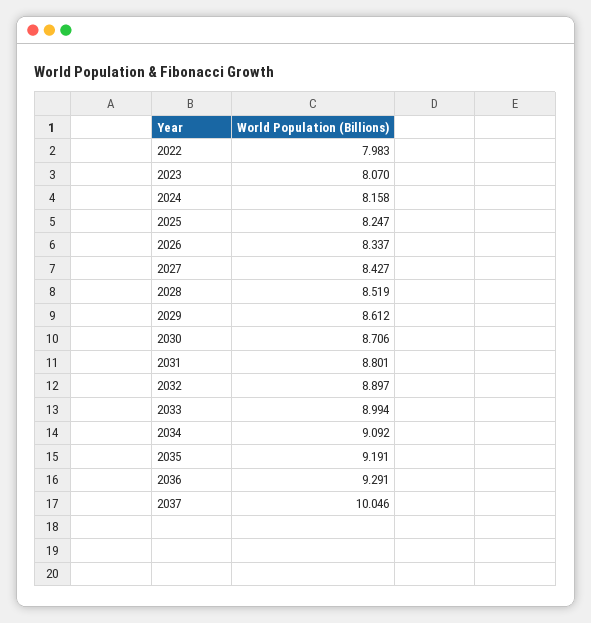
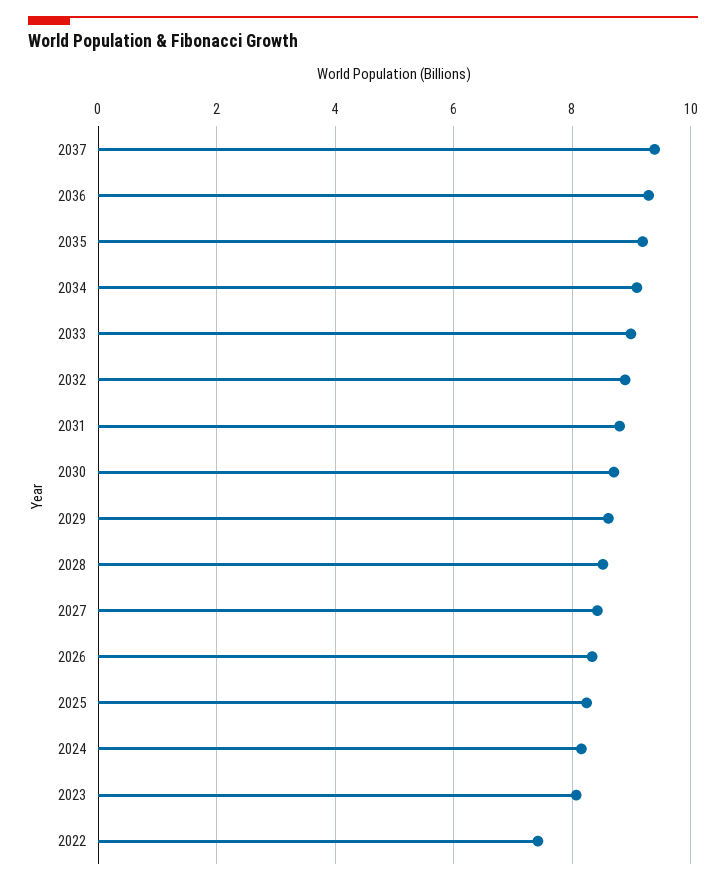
2022: 7.983 -> 7.4
2037: 10.046 -> 9.4

